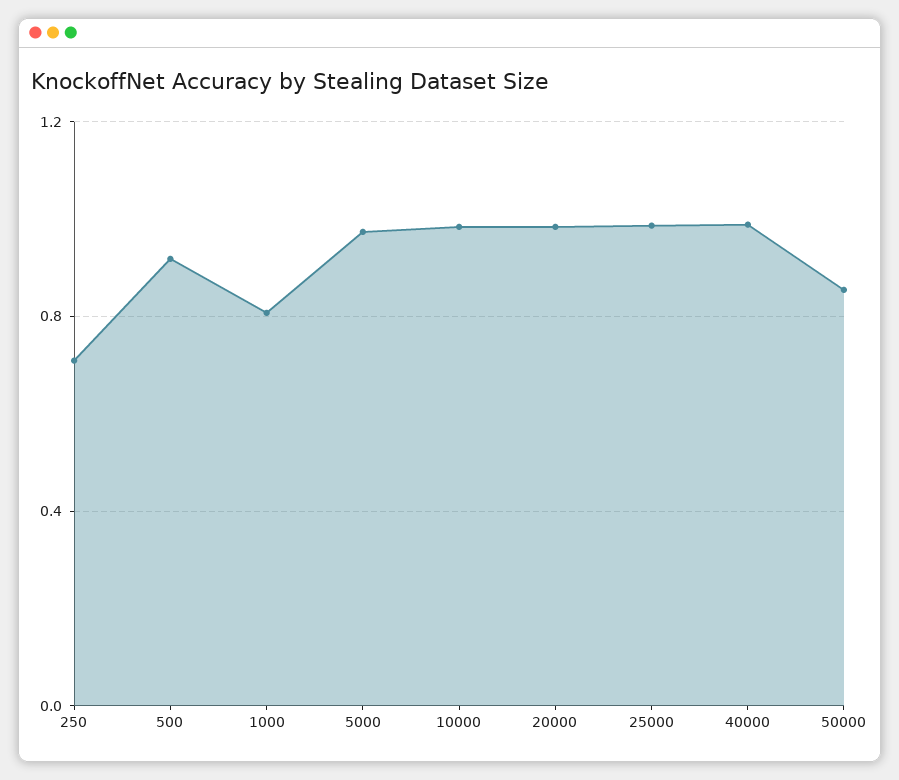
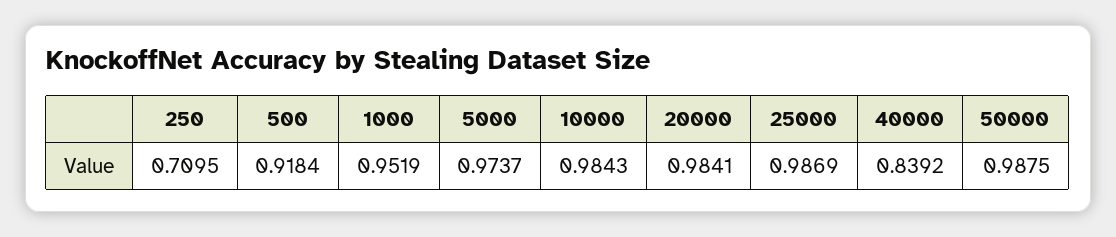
1000: 0.8 -> 0.9519
40000: 1 -> 0.8392
50000: 0.85 -> 0.9875

